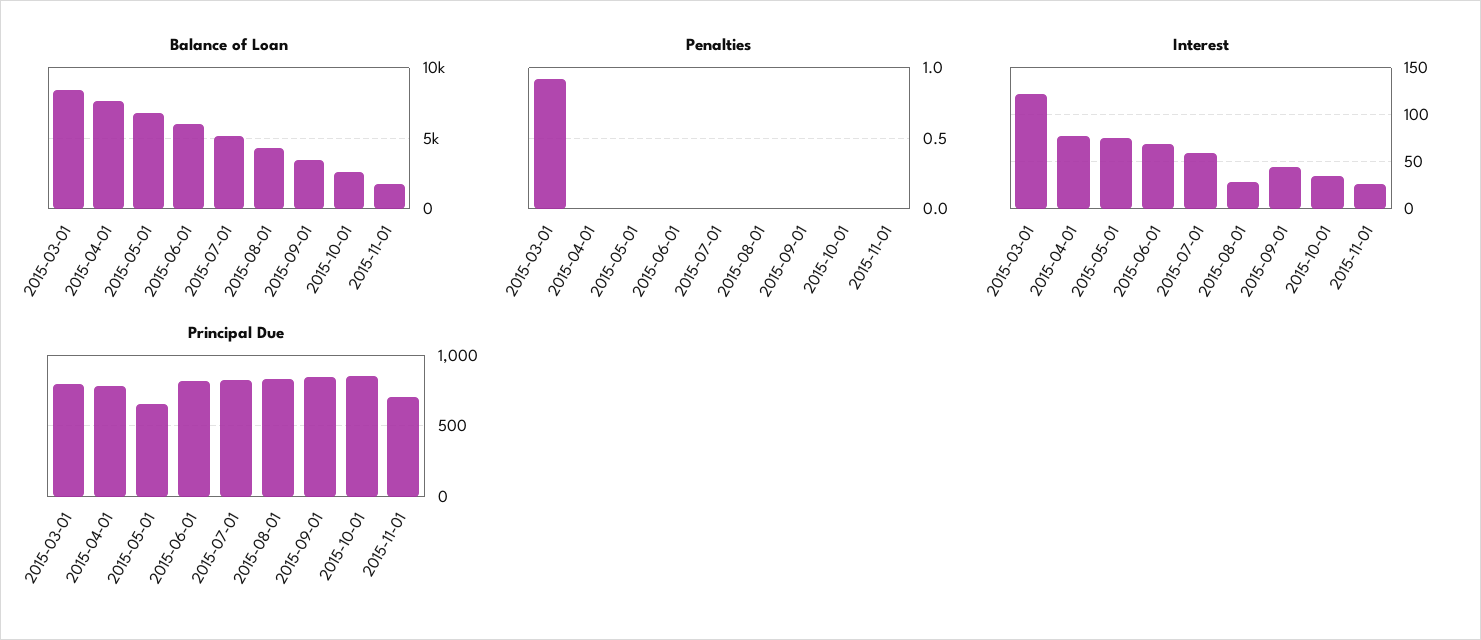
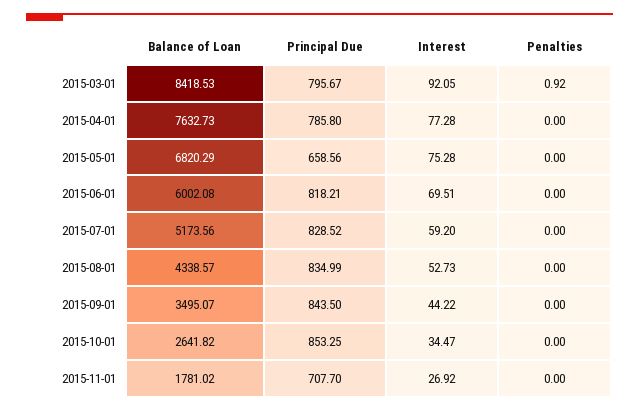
Interest, 2015-03-01: 120 -> 92.05
Interest, 2015-08-01: 30 -> 52.73

